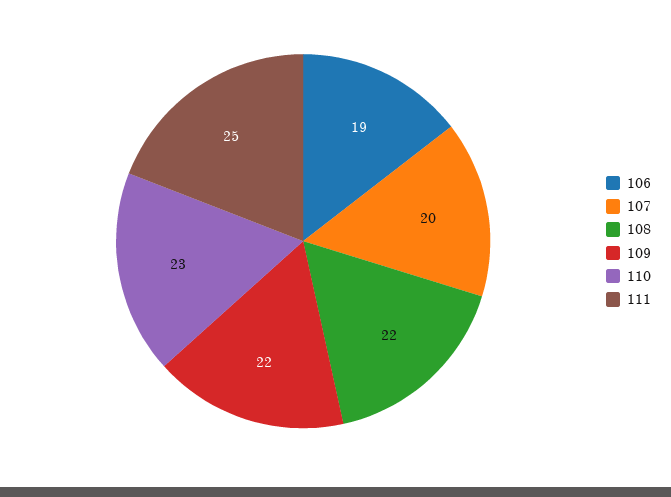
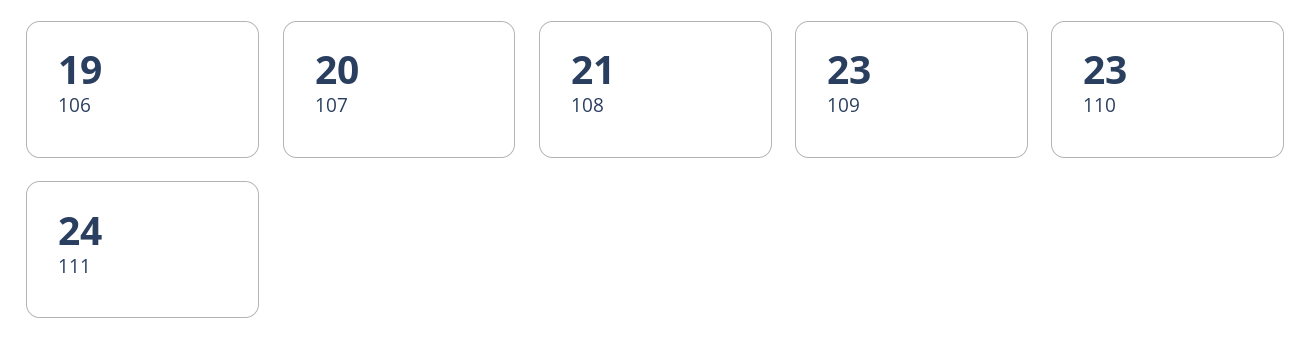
108: 22 -> 21
109: 22 -> 23
111: 25 -> 24

